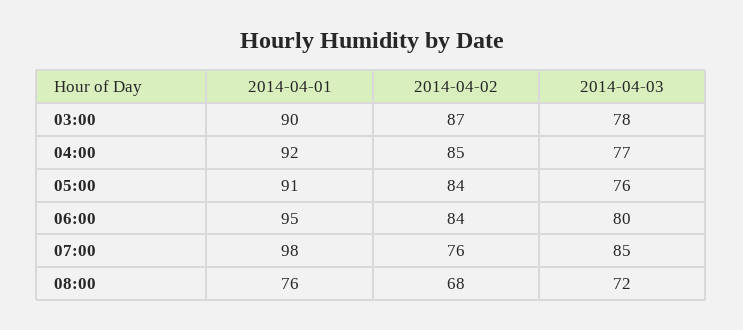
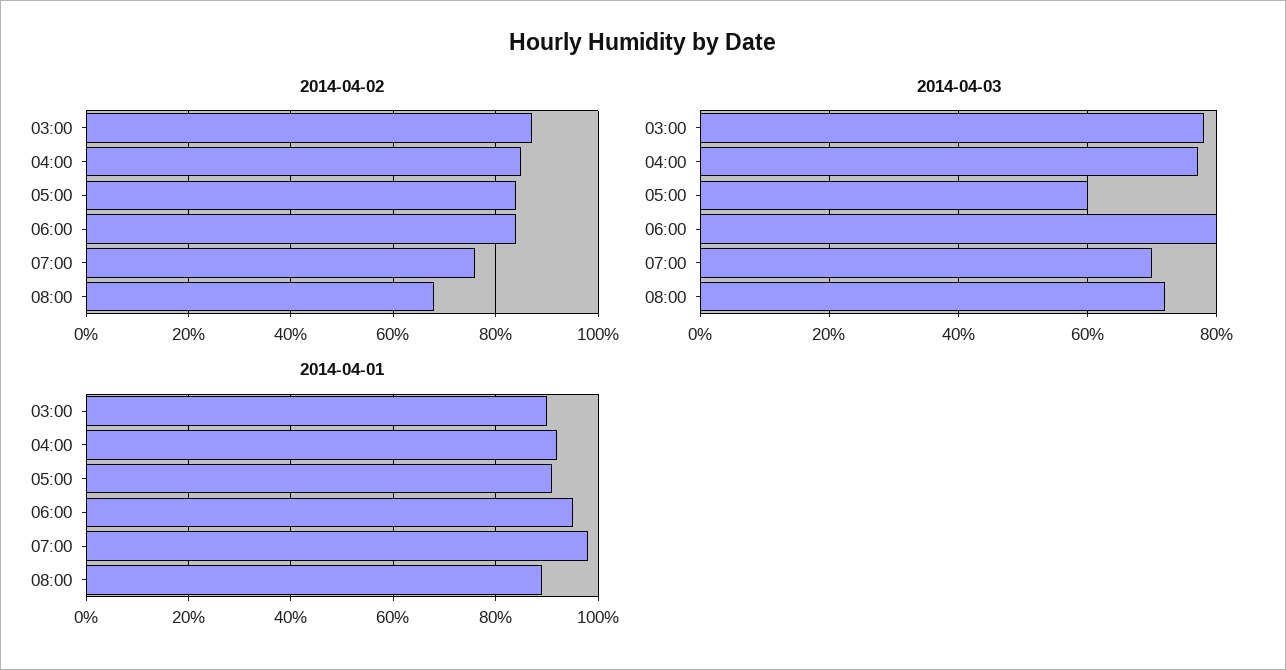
2014-04-03, 05:00: 76 -> 60
2014-04-03, 07:00: 85 -> 70
2014-04-01, 08:00: 76 -> 90

